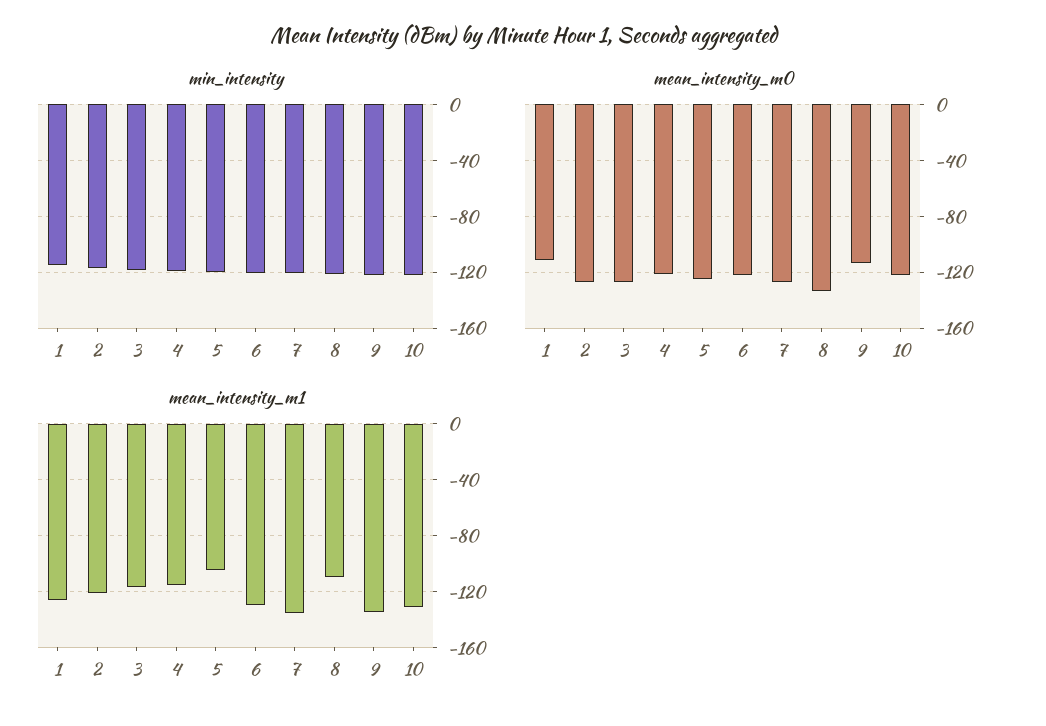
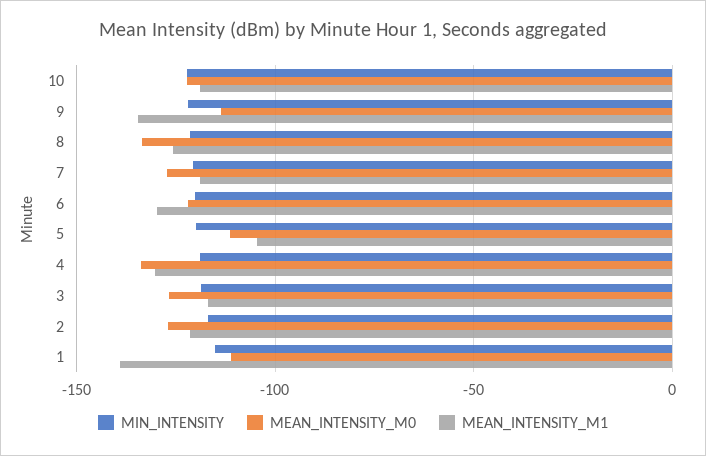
mean_intensity_m0, 4: -120 -> -135
mean_intensity_m0, 5: -125 -> -110
mean_intensity_m1, 1: -125 -> -140
mean_intensity_m1, 4: -115 -> -130
mean_intensity_m1, 7: -135 -> -120
mean_intensity_m1, 8: -110 -> -125
mean_intensity_m1, 10: -130 -> -120

